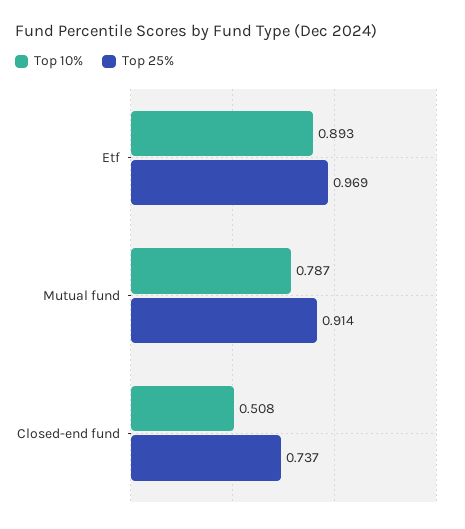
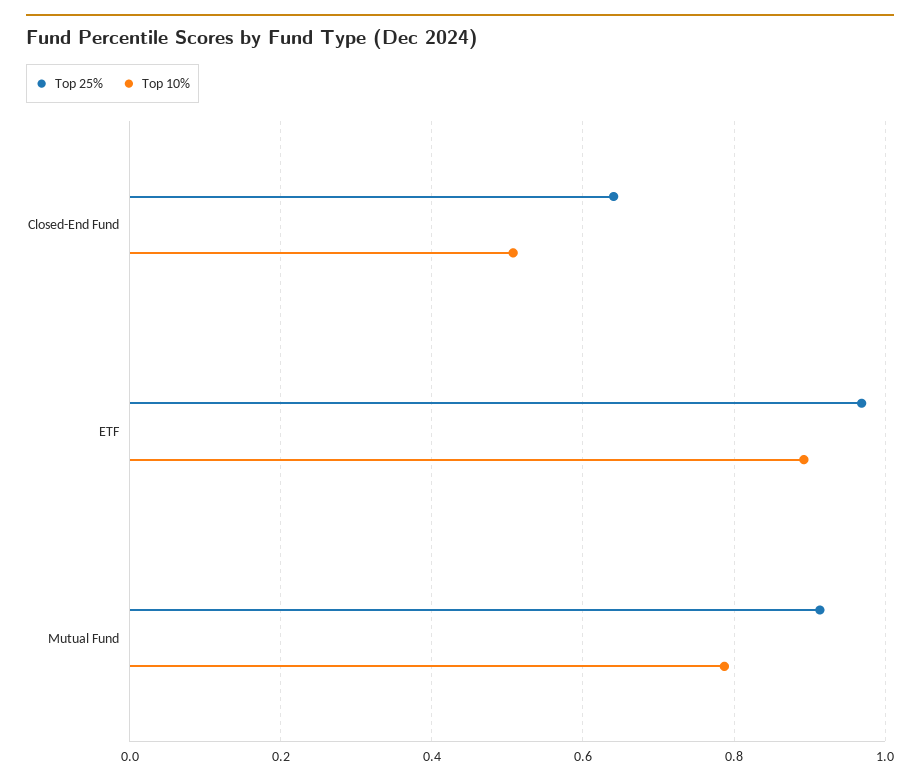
Top 25%, Closed-end fund: 0.737 -> 0.64

